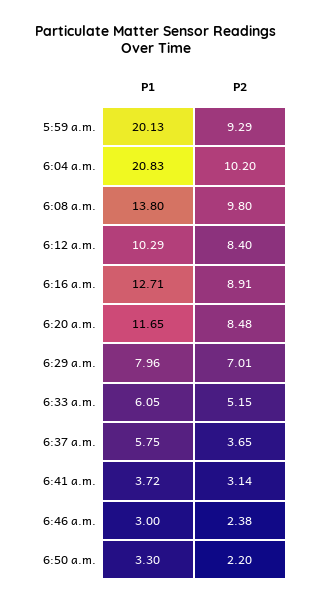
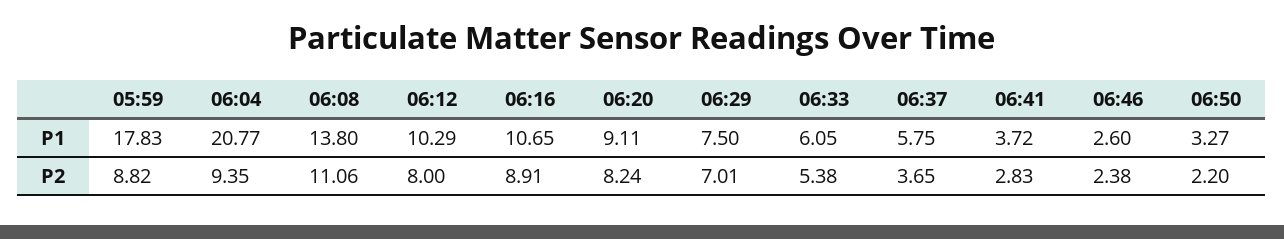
P1, 5:59 a.m.: 20.13 -> 17.83
P2, 5:59 a.m.: 9.29 -> 8.82
P1, 6:04 a.m.: 20.83 -> 20.77
P2, 6:04 a.m.: 10.2 -> 9.35
P2, 6:08 a.m.: 9.8 -> 11.06
P2, 6:12 a.m.: 8.4 -> 8
P1, 6:16 a.m.: 12.71 -> 10.65
P1, 6:20 a.m.: 11.65 -> 9.11
P2, 6:20 a.m.: 8.48 -> 8.24
P1, 6:29 a.m.: 7.96 -> 7.5
P2, 6:33 a.m.: 5.15 -> 5.38
P2, 6:41 a.m.: 3.14 -> 2.83
P1, 6:46 a.m.: 3 -> 2.6
P1, 6:50 a.m.: 3.3 -> 3.27

